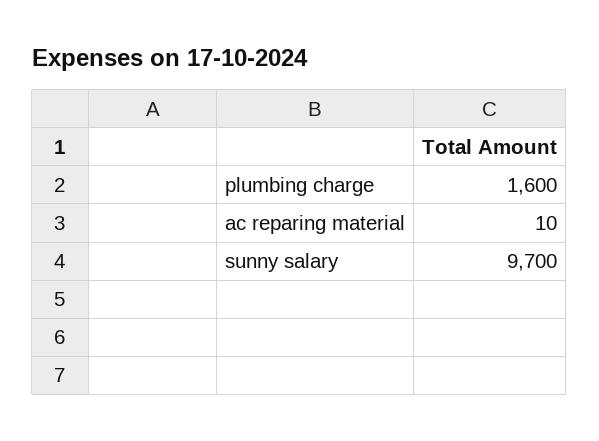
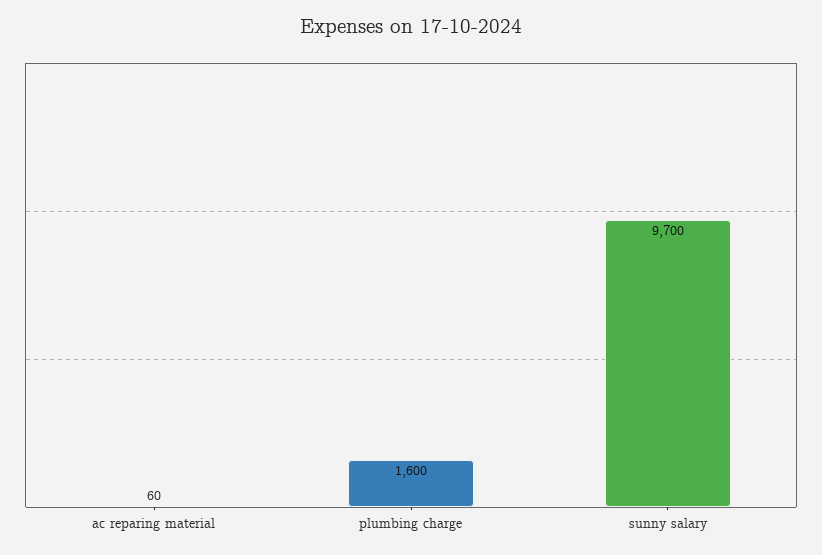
ac reparing material: 10 -> 60

